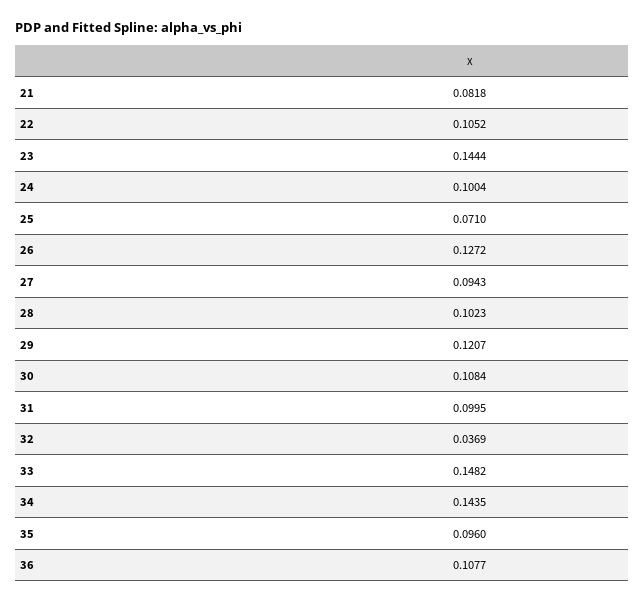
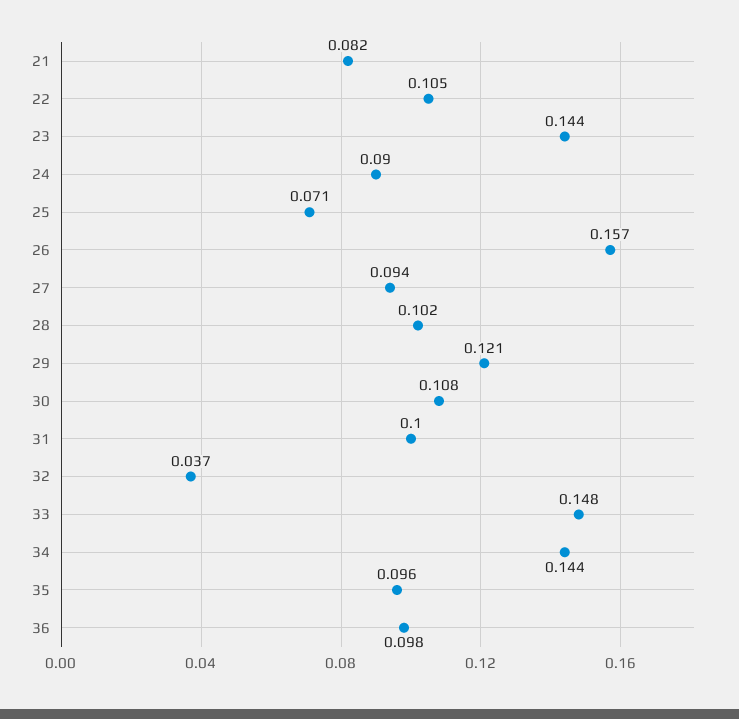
24: 0.1004 -> 0.09
26: 0.1272 -> 0.157
36: 0.1077 -> 0.098

